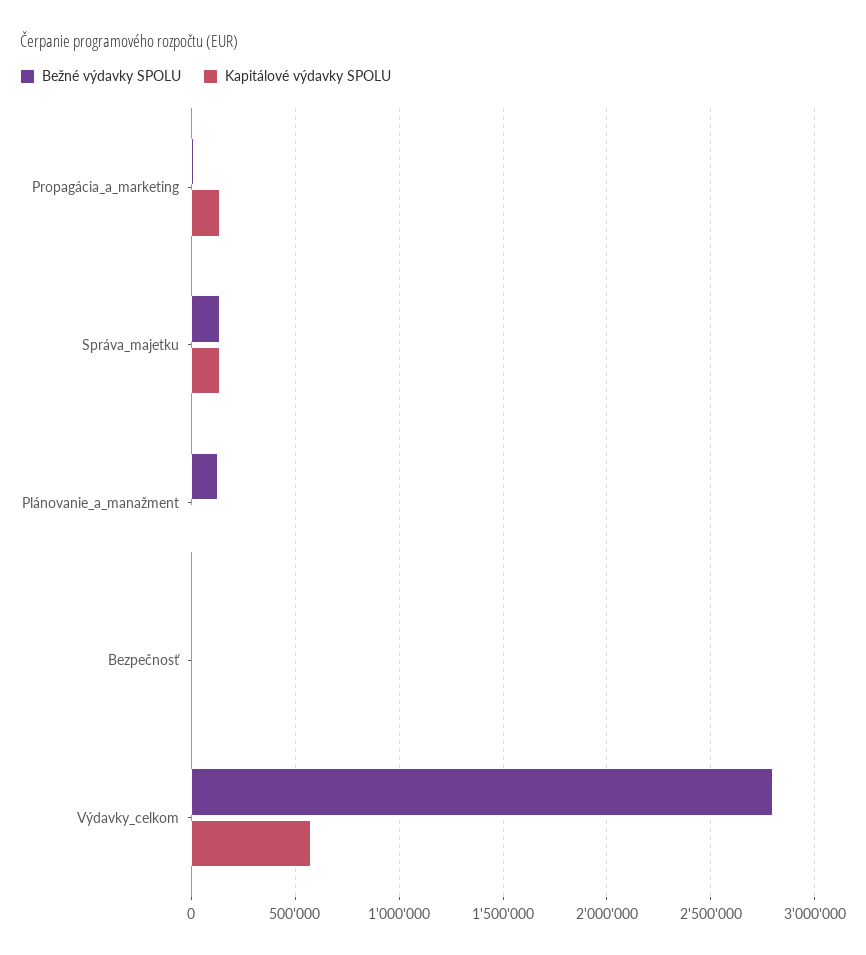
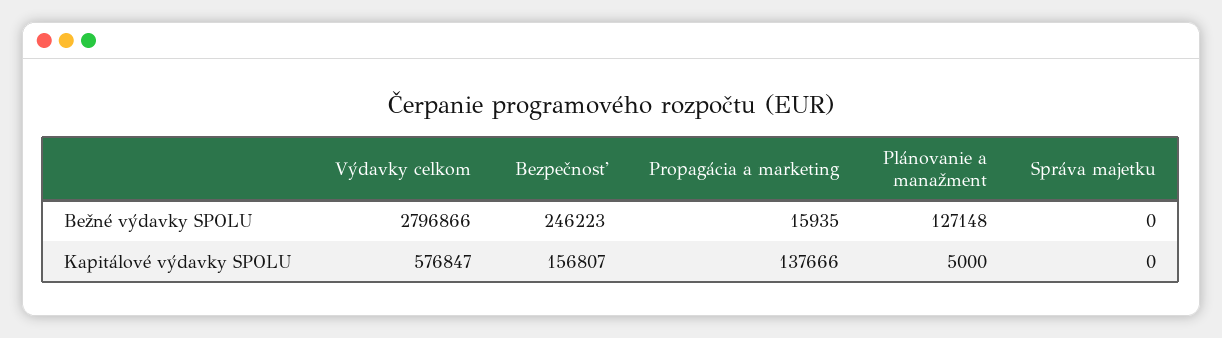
Bežné výdavky SPOLU, Správa_majetku: 150000 -> 0
Kapitálové výdavky SPOLU, Správa_majetku: 150000 -> 0
Bežné výdavky SPOLU, Bezpečnosť: 0 -> 246223
Kapitálové výdavky SPOLU, Bezpečnosť: 0 -> 156807

